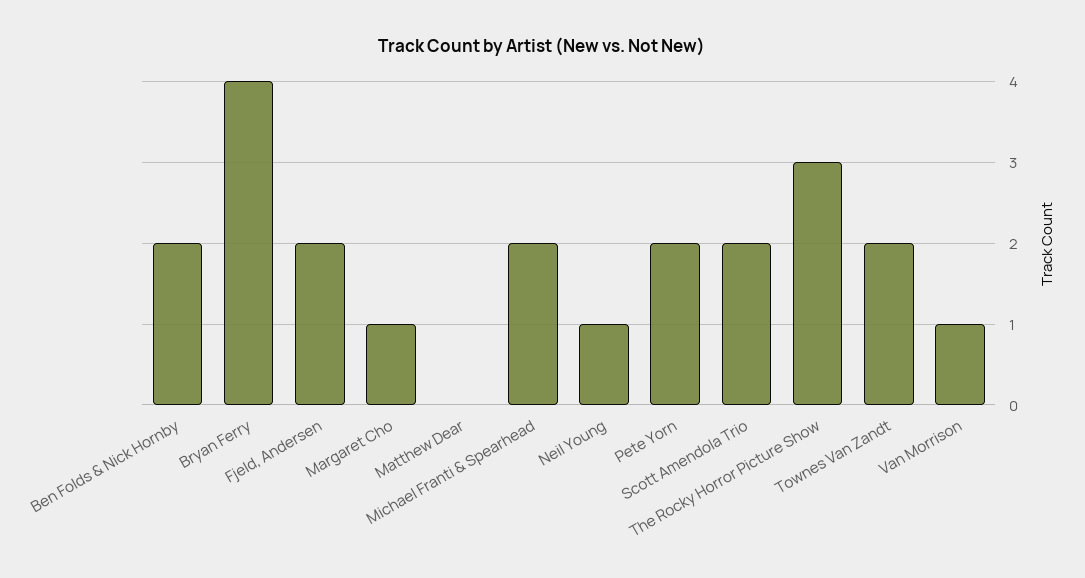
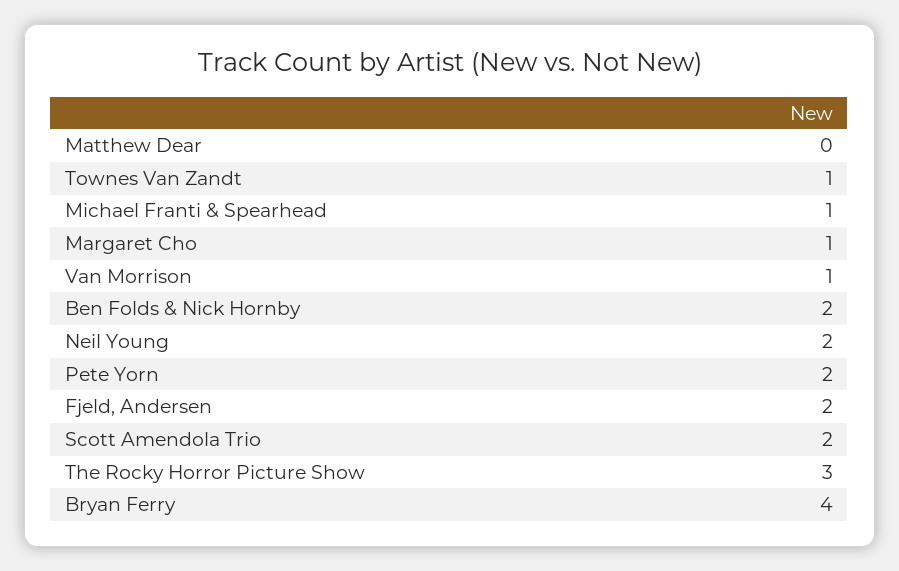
Michael Franti & Spearhead: 2 -> 1
Neil Young: 1 -> 2
Townes Van Zandt: 2 -> 1

